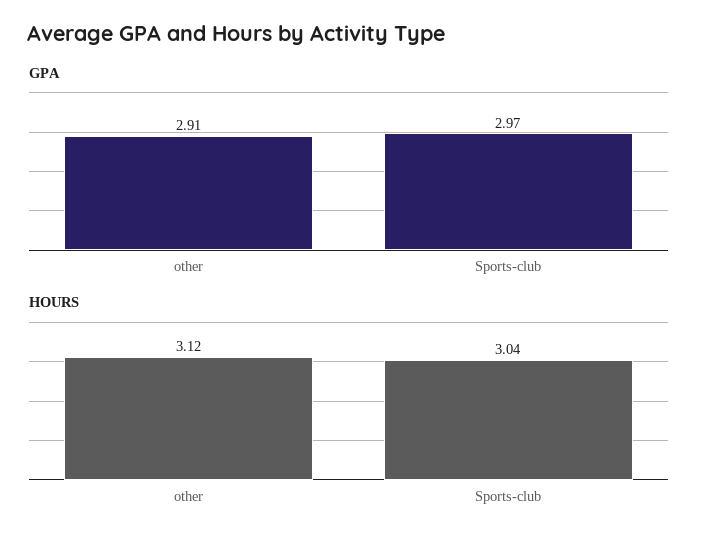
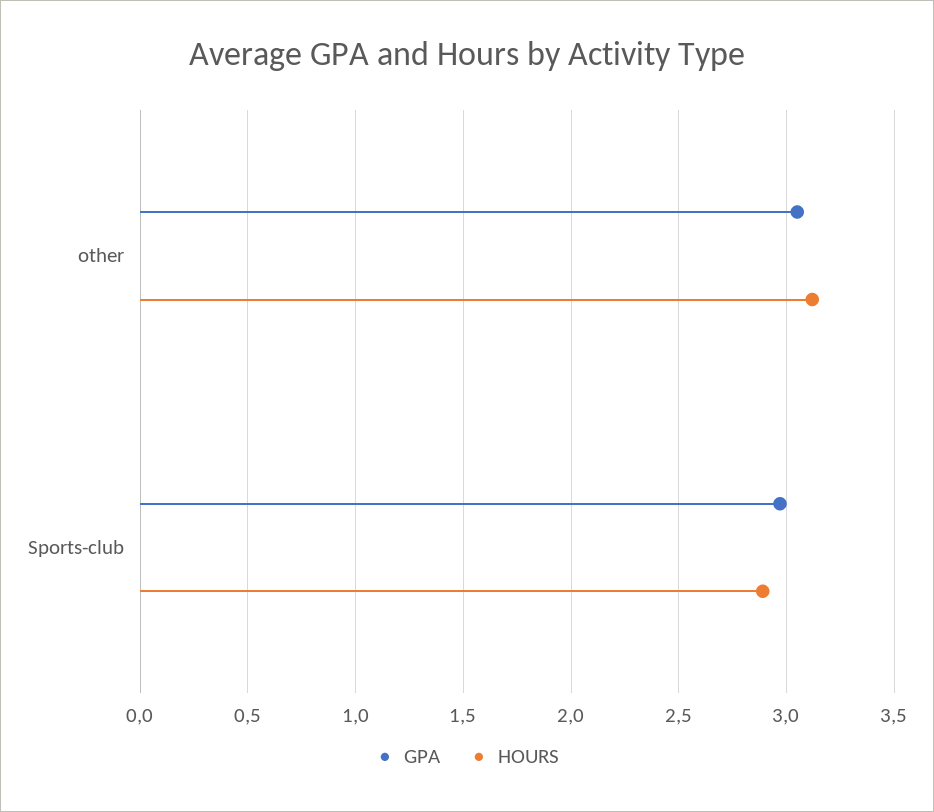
GPA, other: 2.91 -> 3.05
HOURS, Sports-club: 3.04 -> 2.9

